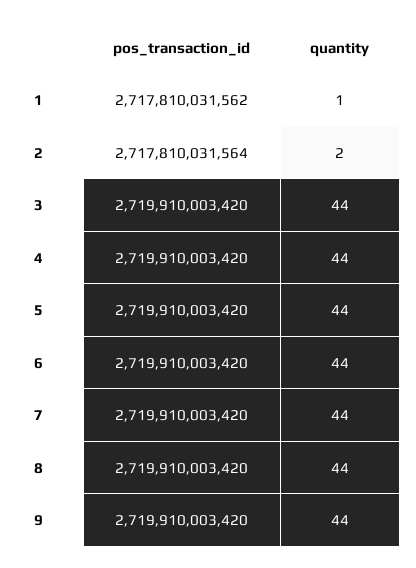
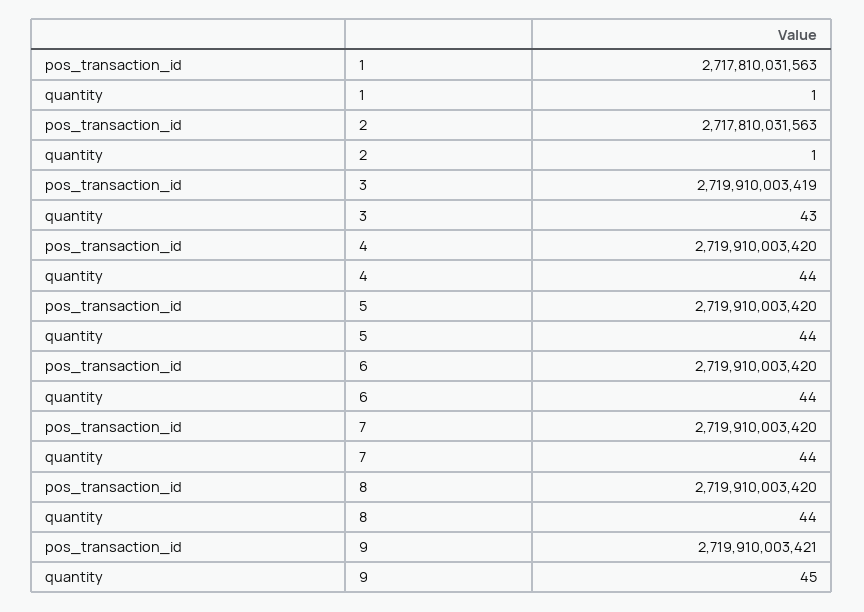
pos_transaction_id, 1: 2717810031562 -> 2717810031563
pos_transaction_id, 2: 2717810031564 -> 2717810031563
quantity, 2: 2 -> 1
pos_transaction_id, 3: 2719910003420 -> 2719910003419
quantity, 3: 44 -> 43
pos_transaction_id, 9: 2719910003420 -> 2719910003421
quantity, 9: 44 -> 45

